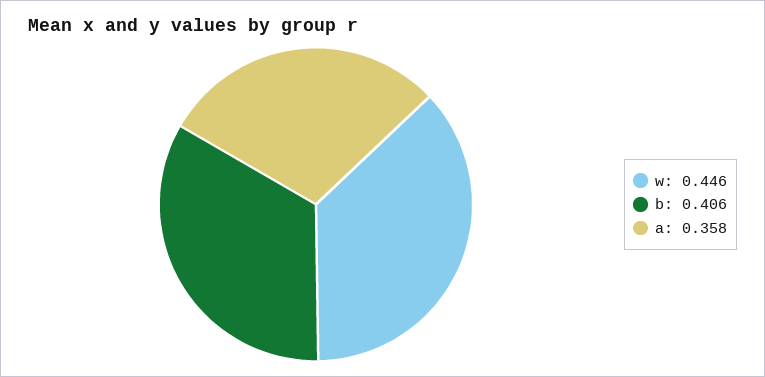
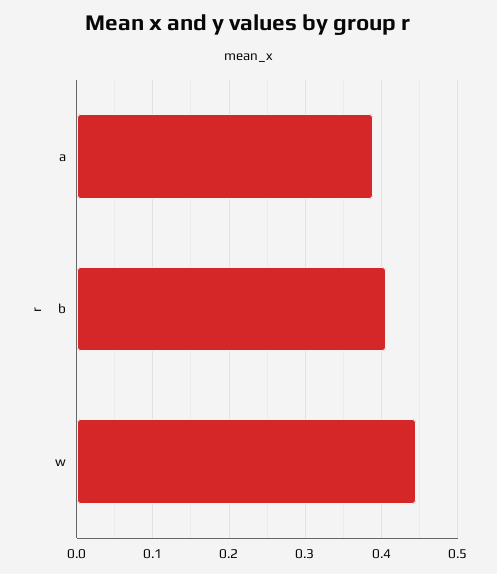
a: 0.358 -> 0.39

